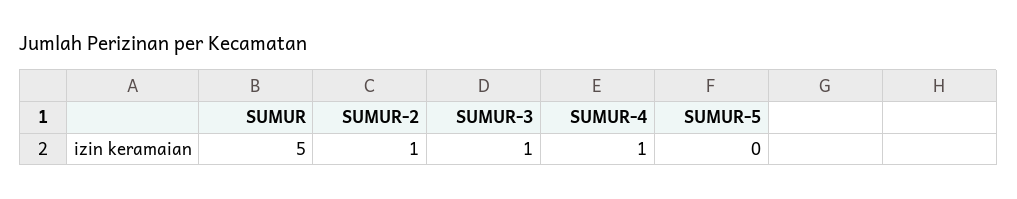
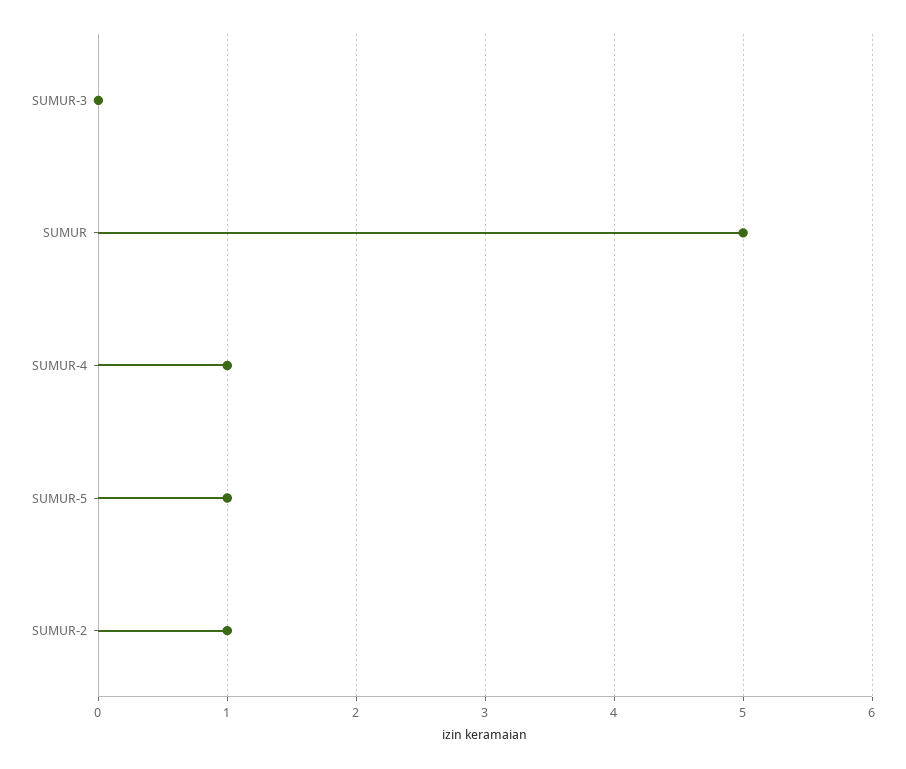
SUMUR-3: 1 -> 0
SUMUR-5: 0 -> 1

